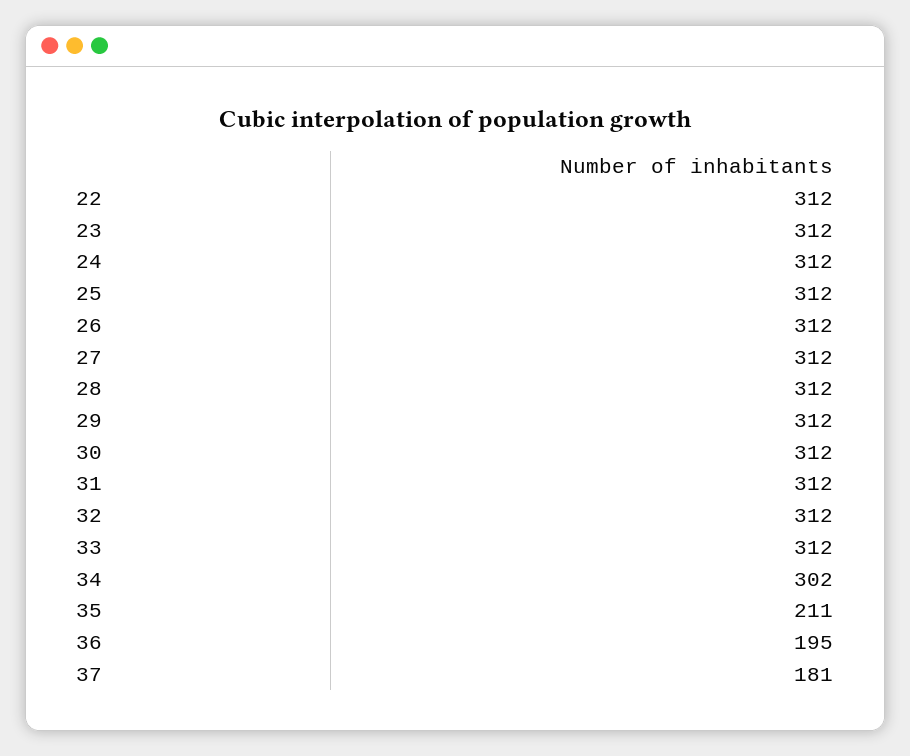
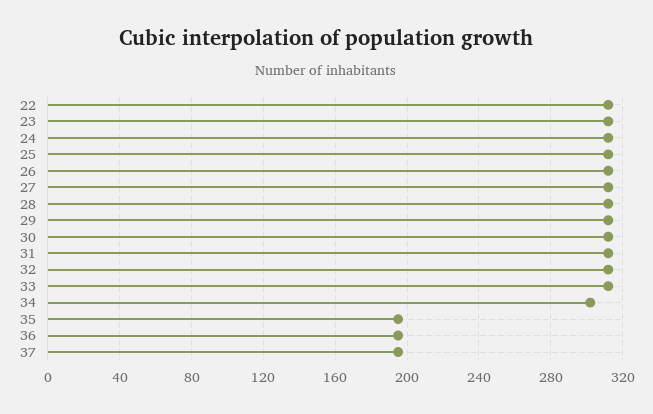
35: 211 -> 195
37: 181 -> 195

